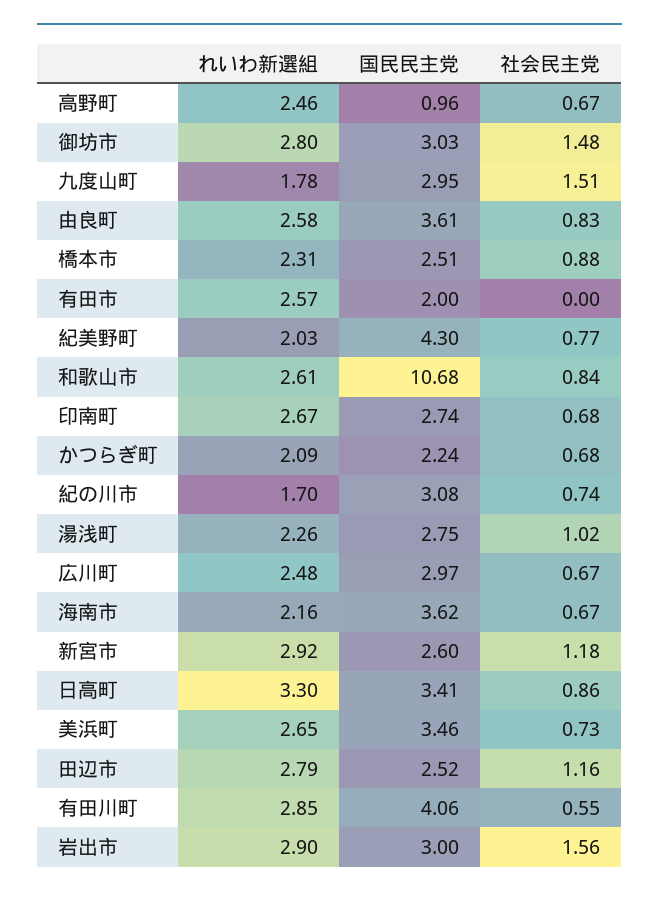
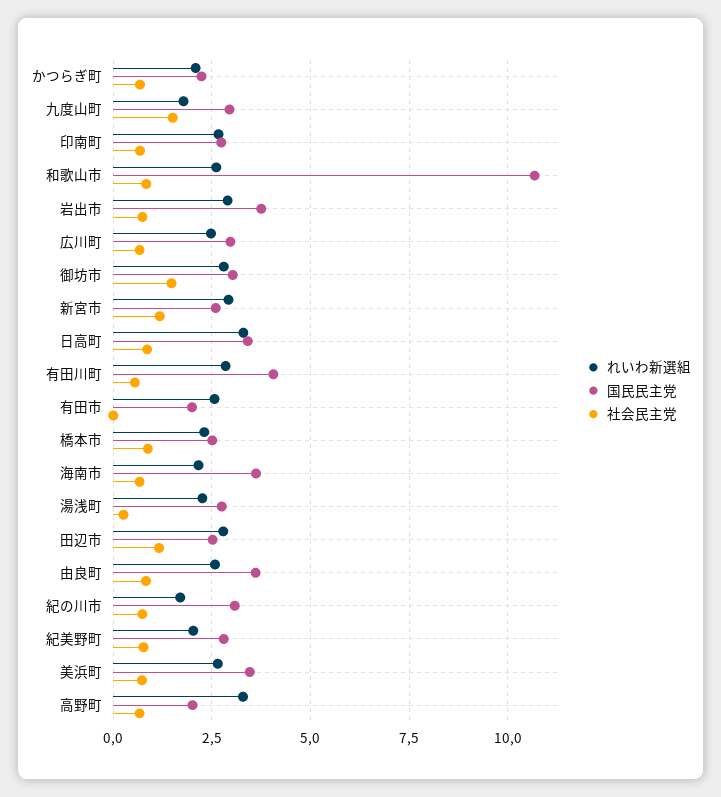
れいわ新選組, 高野町: 2.46 -> 3.25
国民民主党, 高野町: 0.96 -> 2
国民民主党, 紀美野町: 4.3 -> 2.75
社会民主党, 湯浅町: 1.02 -> 0.25
国民民主党, 岩出市: 3 -> 3.75
社会民主党, 岩出市: 1.56 -> 0.75

